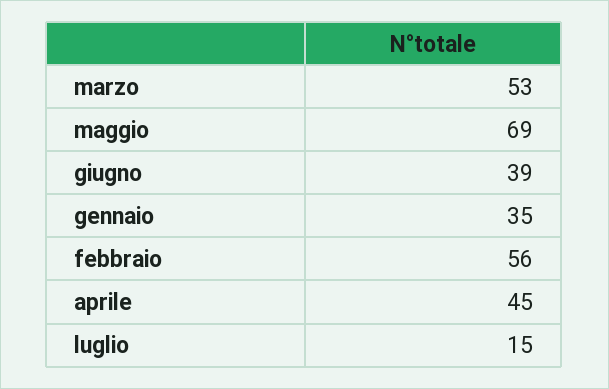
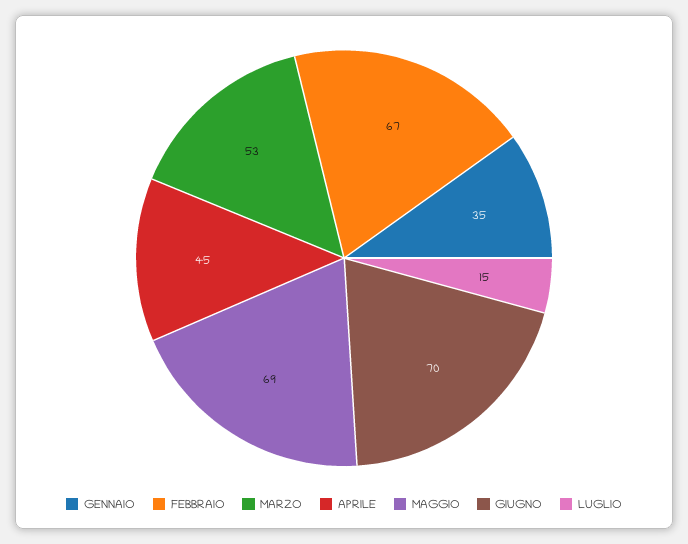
giugno: 39 -> 70
febbraio: 56 -> 67

